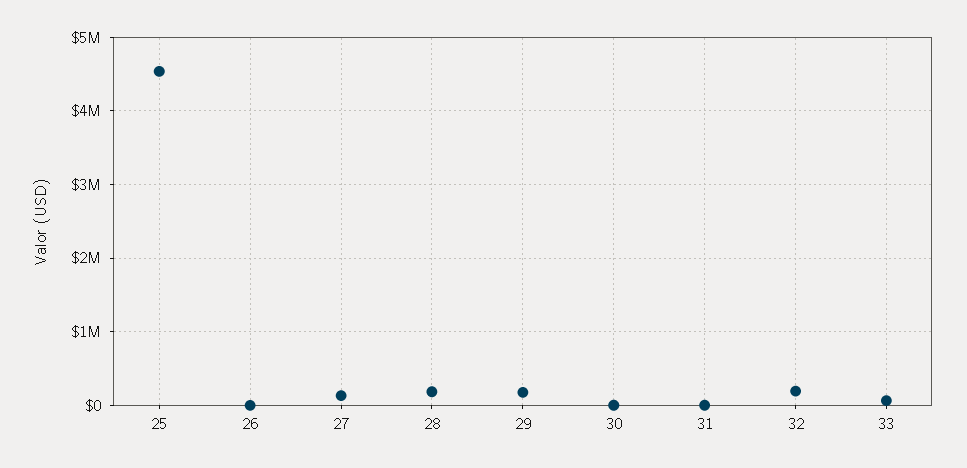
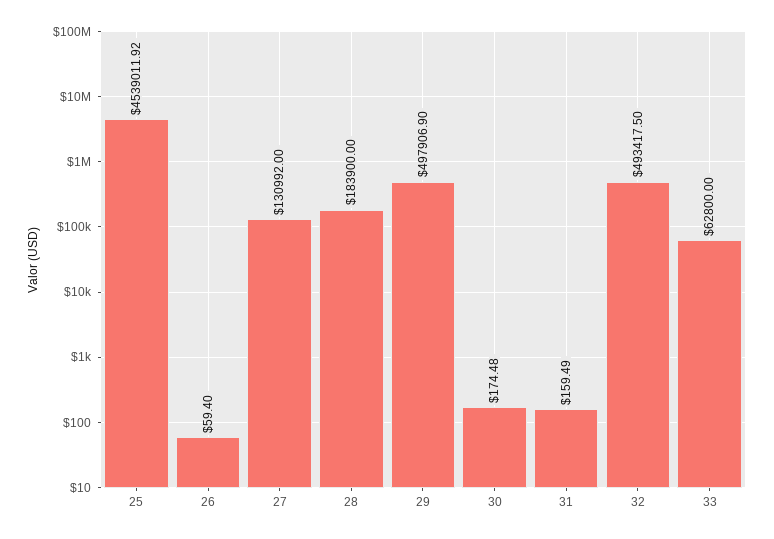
29: 200000 -> 497906.9
32: 200000 -> 493417.5

